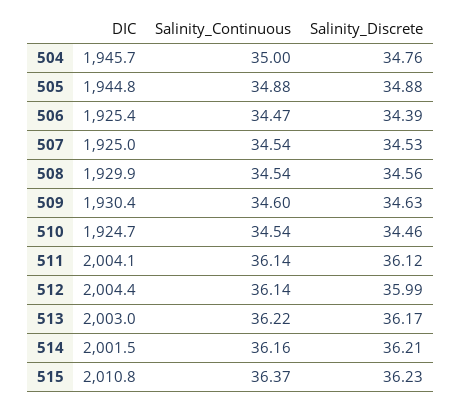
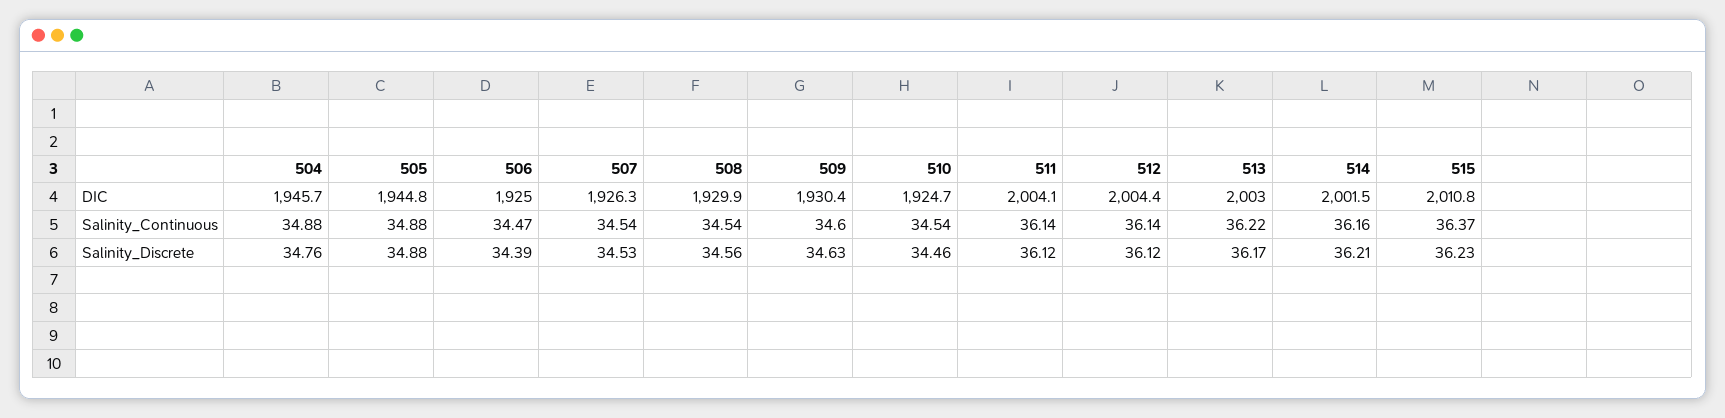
Salinity_Continuous, 504: 35 -> 34.88
DIC, 506: 1925.4 -> 1925
DIC, 507: 1925 -> 1926.3
Salinity_Discrete, 512: 35.99 -> 36.12

